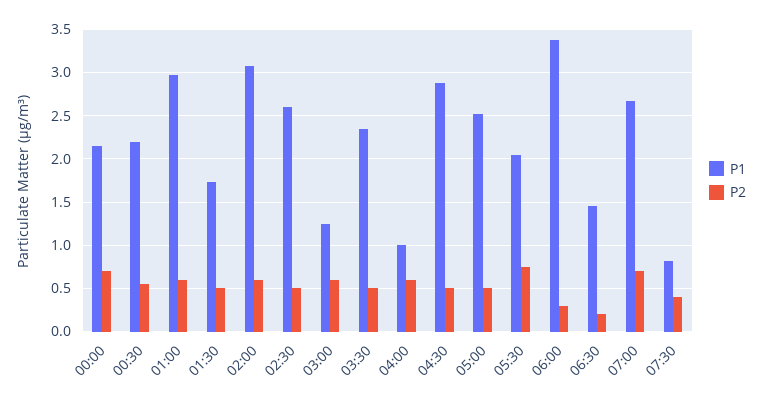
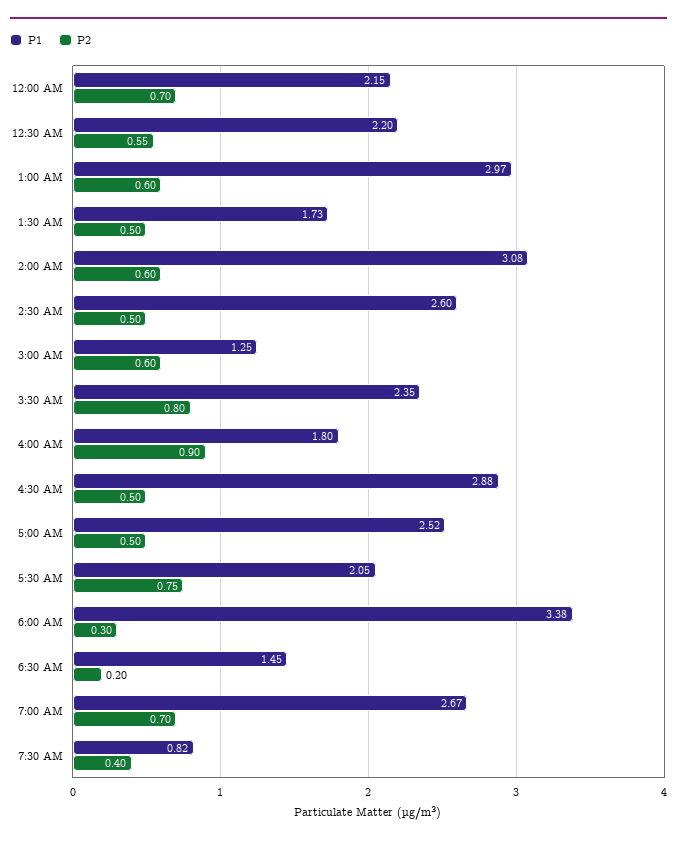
P2, 03:30: 0.5 -> 0.8
P1, 04:00: 1 -> 1.8
P2, 04:00: 0.6 -> 0.9

